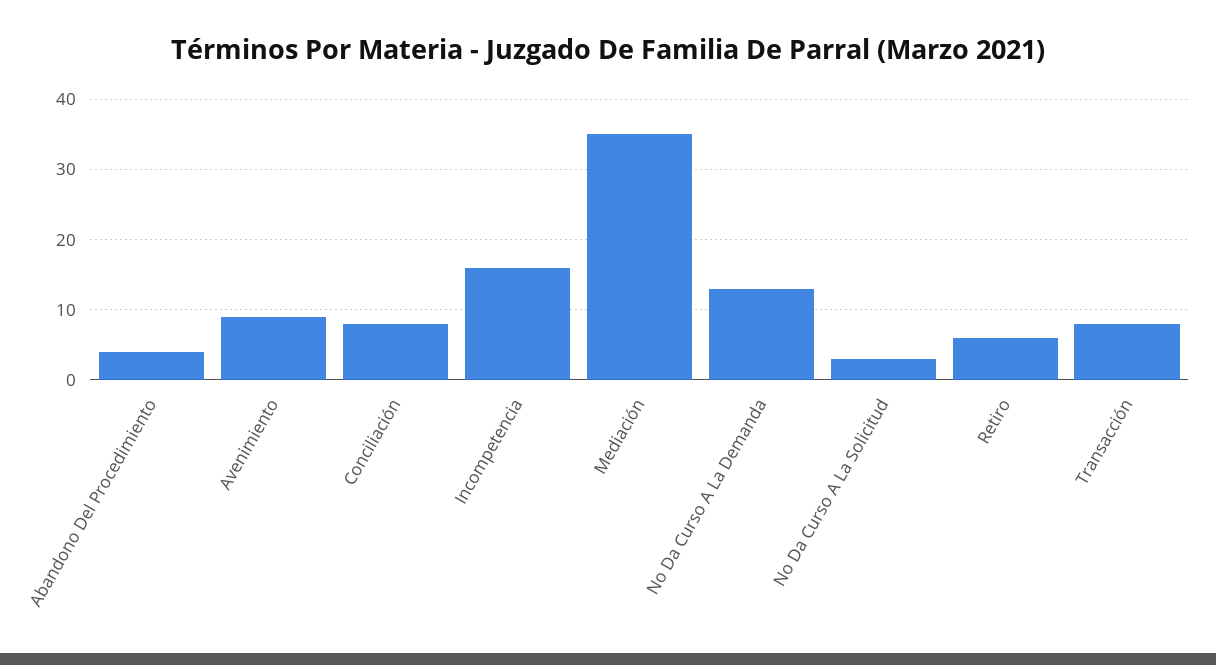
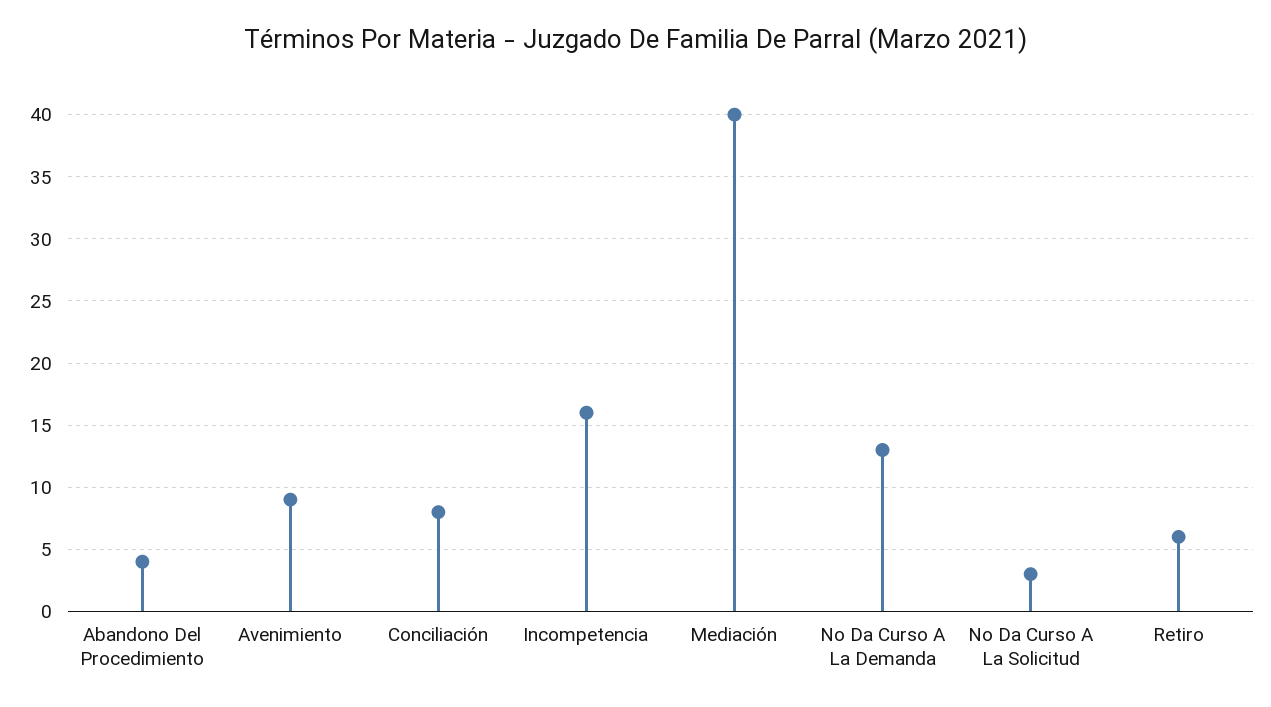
Mediación: 35 -> 40
Transacción: 8 -> none

